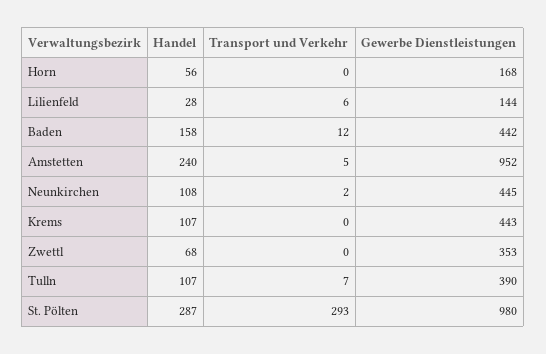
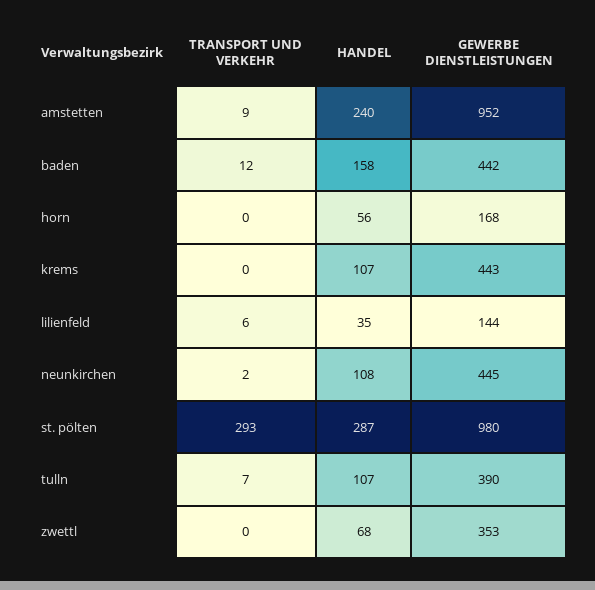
Handel, Lilienfeld: 28 -> 35
Transport und Verkehr, Amstetten: 5 -> 9

